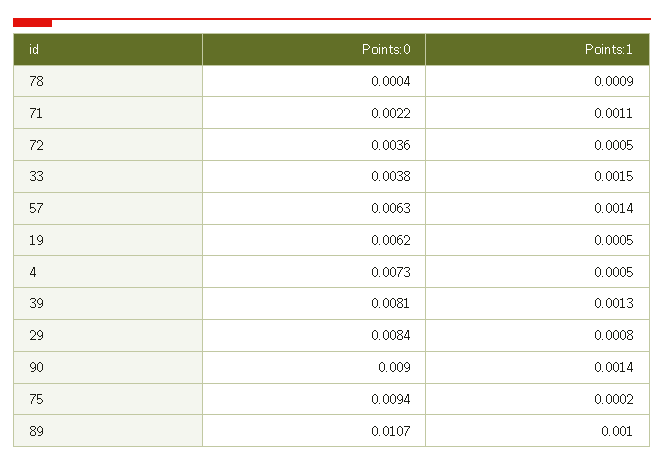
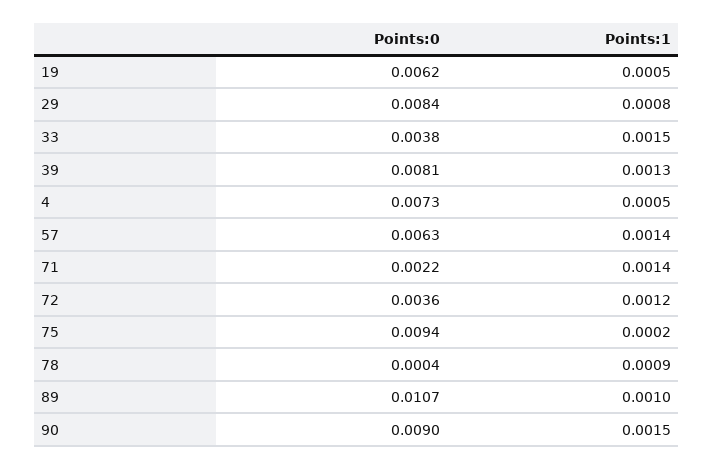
Points:1, 71: 0.0011 -> 0.0014
Points:1, 72: 0.0005 -> 0.0012
Points:1, 90: 0.0014 -> 0.0015

